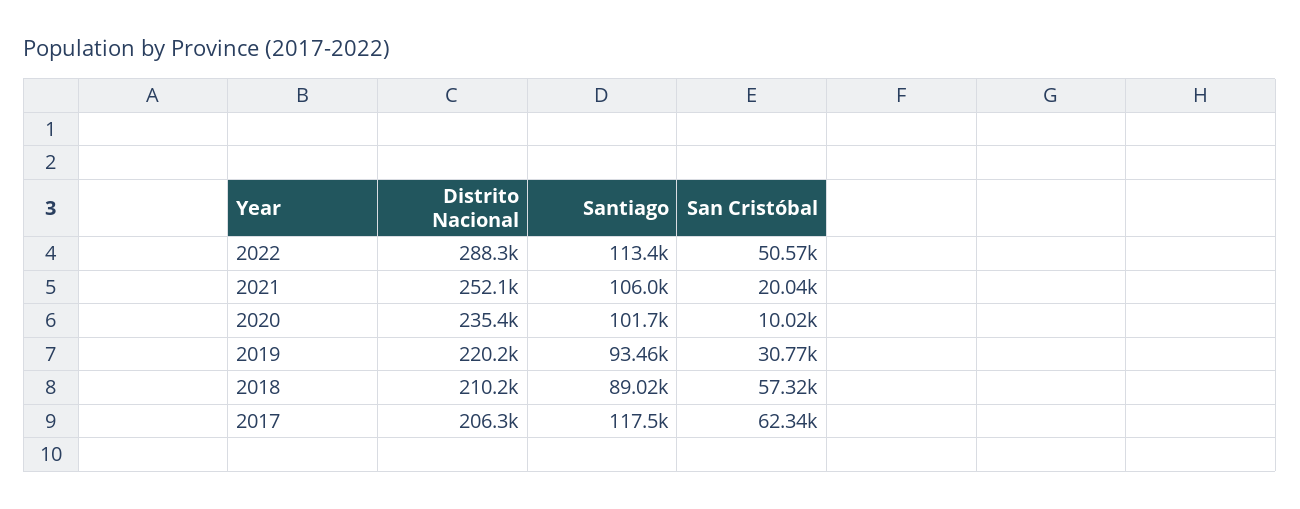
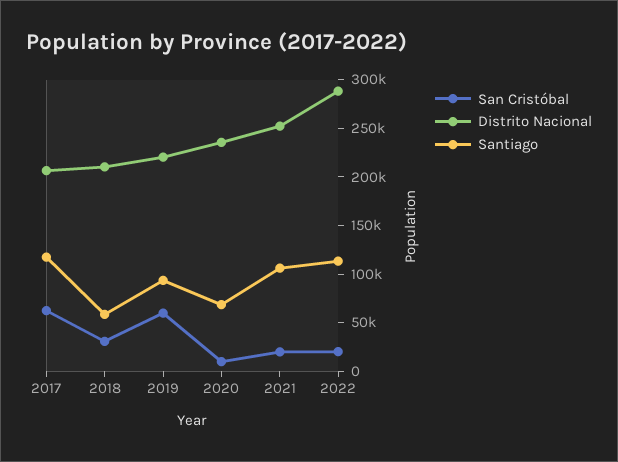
San Cristóbal, 2022: 50570 -> 20000
Santiago, 2020: 101700 -> 70000
San Cristóbal, 2019: 30770 -> 60000
Santiago, 2018: 89020 -> 60000
San Cristóbal, 2018: 57320 -> 30000

